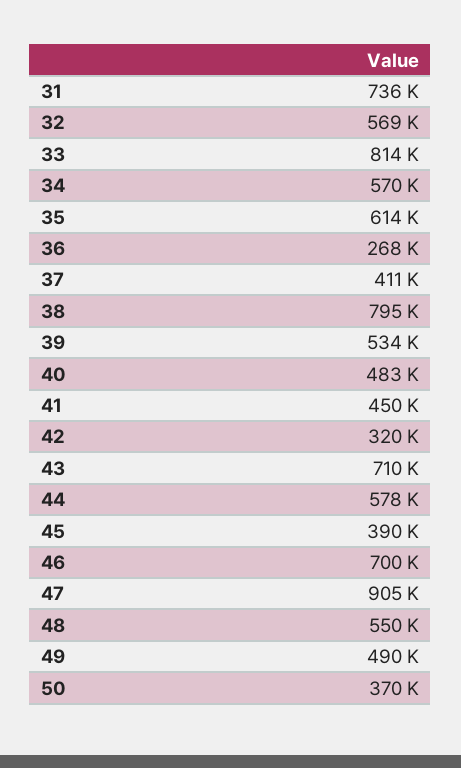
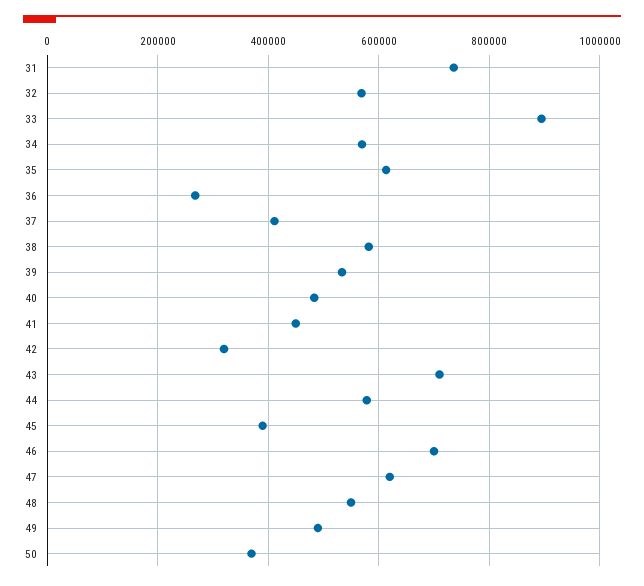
33: 814000 -> 900000
38: 795000 -> 580000
47: 905000 -> 620000

